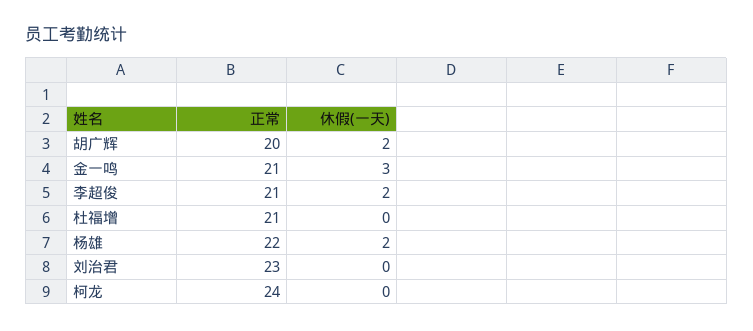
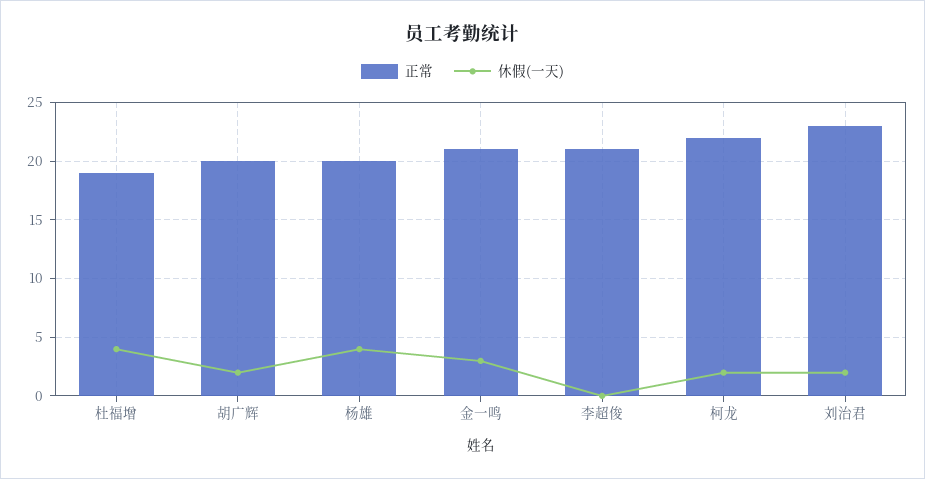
休假(一天), 李超俊: 2 -> 0
正常, 杜福增: 21 -> 19
休假(一天), 杜福增: 0 -> 4
正常, 杨雄: 22 -> 20
休假(一天), 杨雄: 2 -> 4
休假(一天), 刘治君: 0 -> 2
正常, 柯龙: 24 -> 22
休假(一天), 柯龙: 0 -> 2

